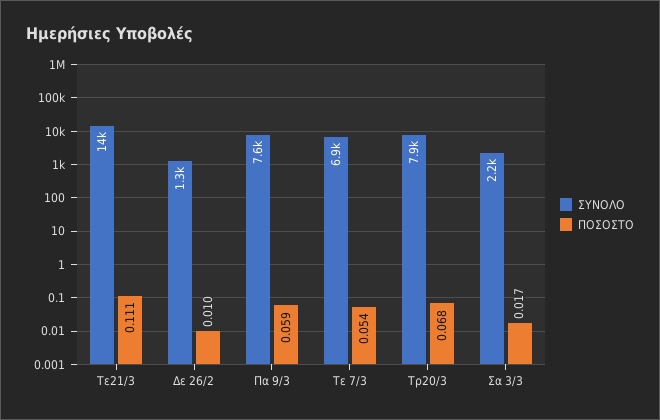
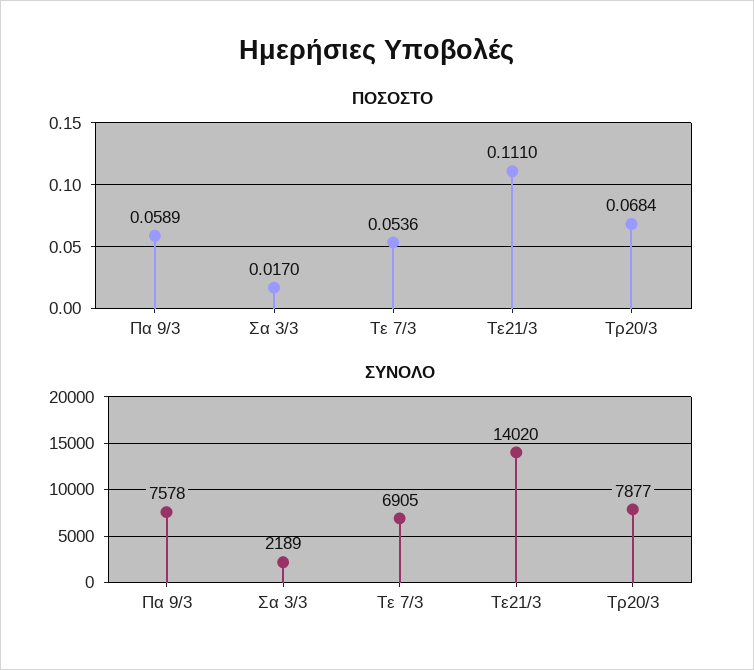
ΣΥΝΟΛΟ, Δε 26/2: 1300 -> none
ΠΟΣΟΣΤΟ, Δε 26/2: 0.01 -> none

